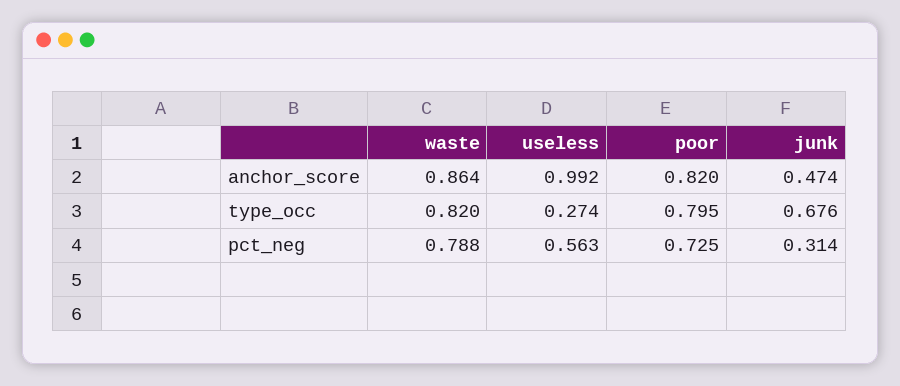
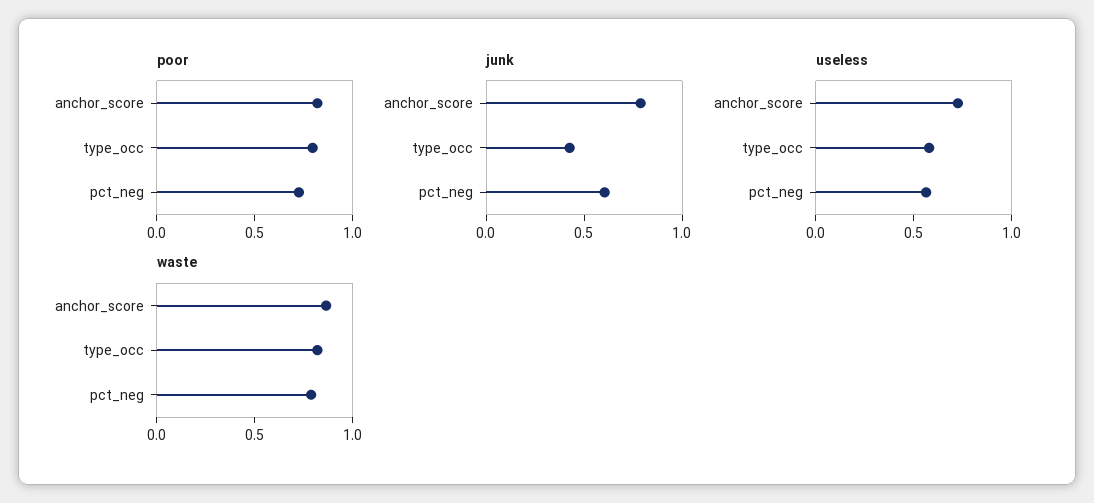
useless, anchor_score: 0.992 -> 0.7
junk, anchor_score: 0.474 -> 0.8
useless, type_occ: 0.274 -> 0.6
junk, type_occ: 0.676 -> 0.4
junk, pct_neg: 0.314 -> 0.6

